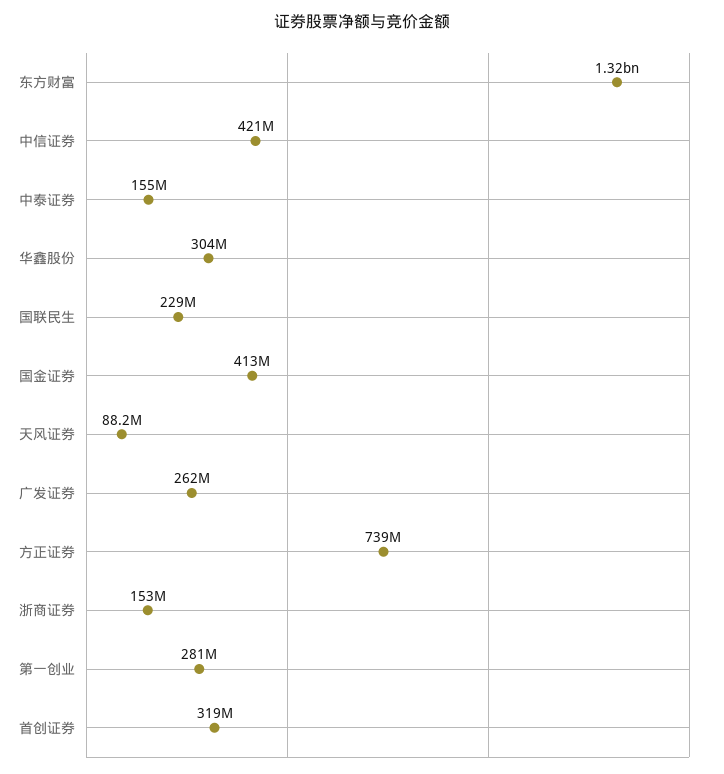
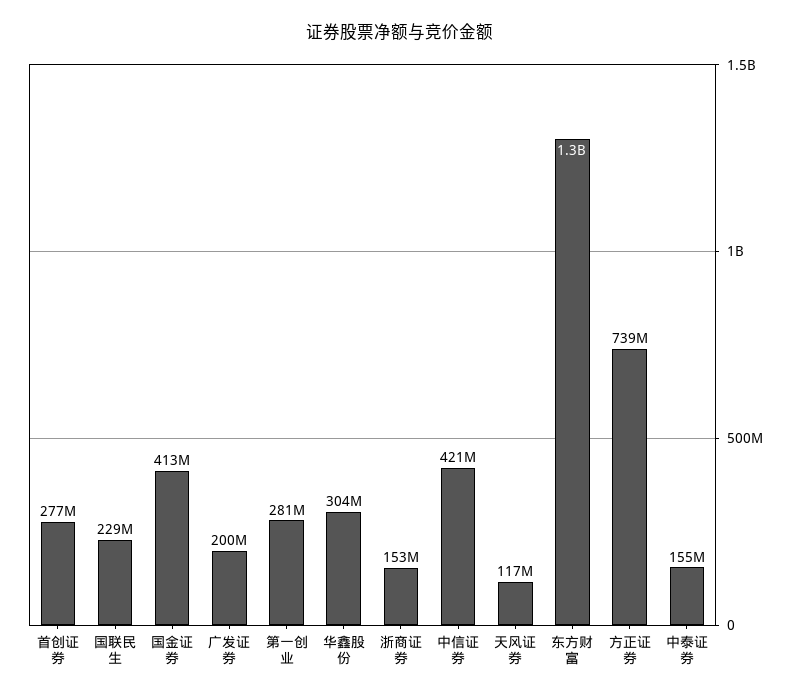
天风证券: 88200000 -> 117000000
广发证券: 262000000 -> 200000000
首创证券: 319000000 -> 277000000

